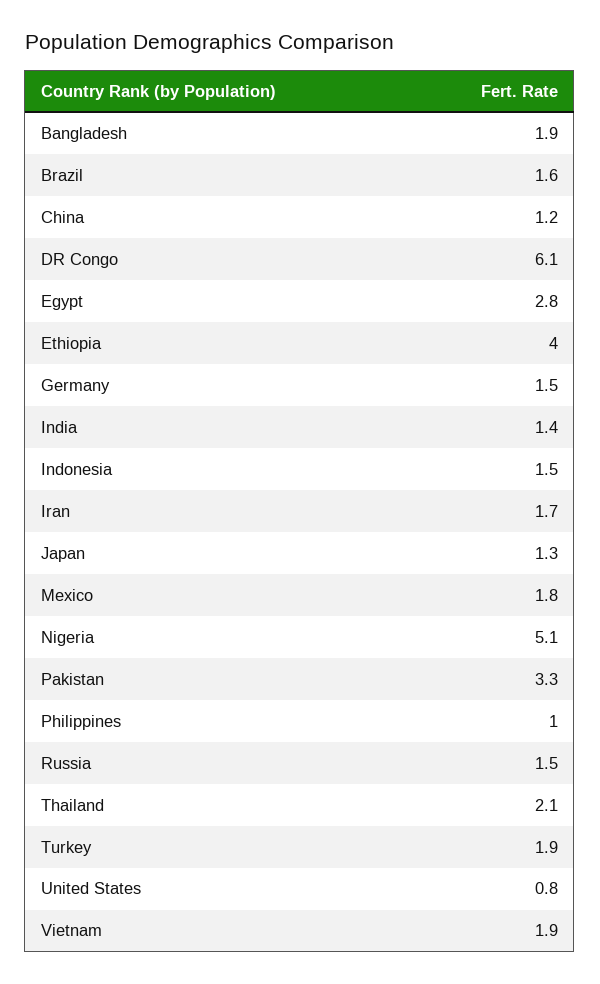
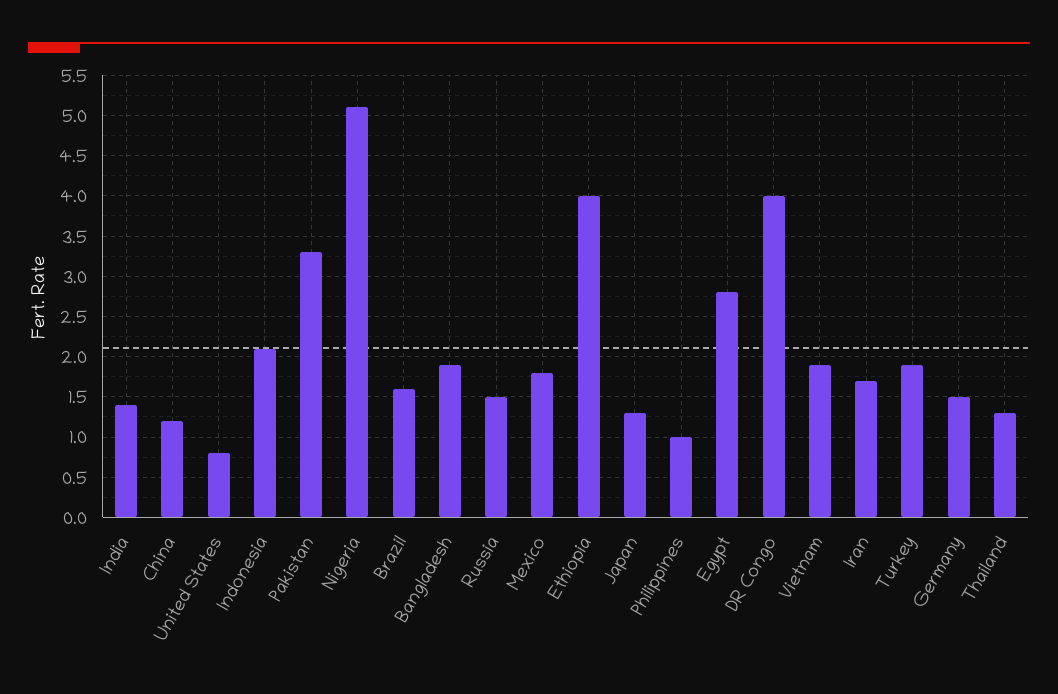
DR Congo: 6.1 -> 4
Indonesia: 1.5 -> 2.1
Thailand: 2.1 -> 1.3

